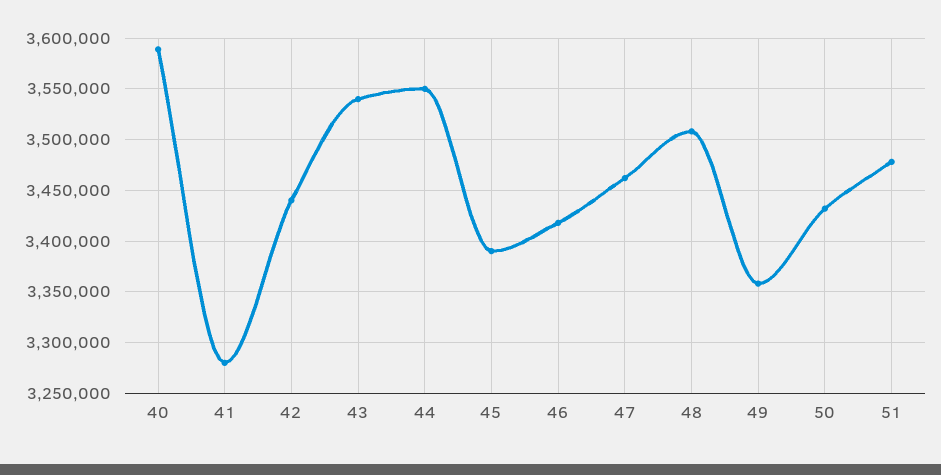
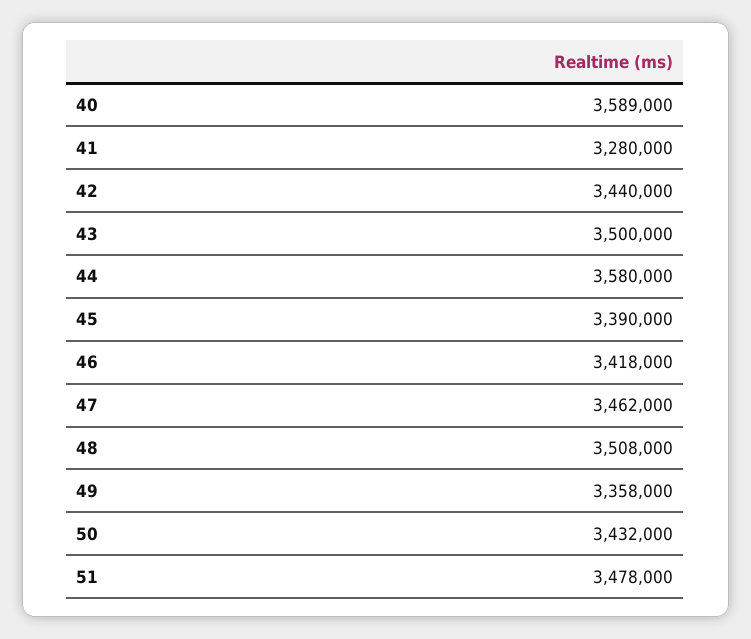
43: 3540000 -> 3500000
44: 3550000 -> 3580000

